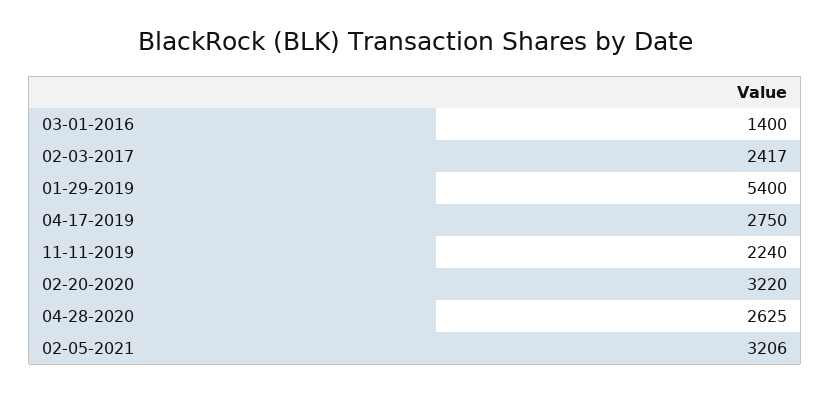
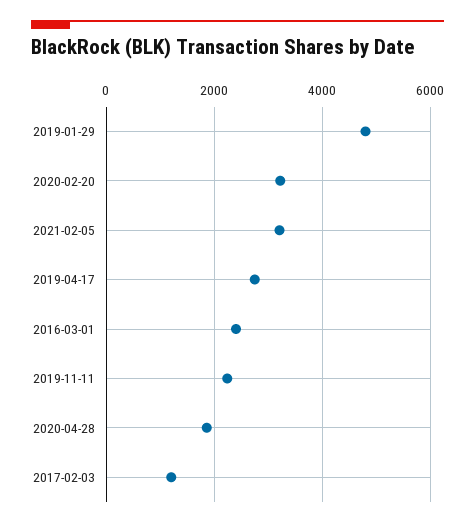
03-01-2016: 1400 -> 2400
02-03-2017: 2417 -> 1200
01-29-2019: 5400 -> 4800
04-28-2020: 2625 -> 1800

